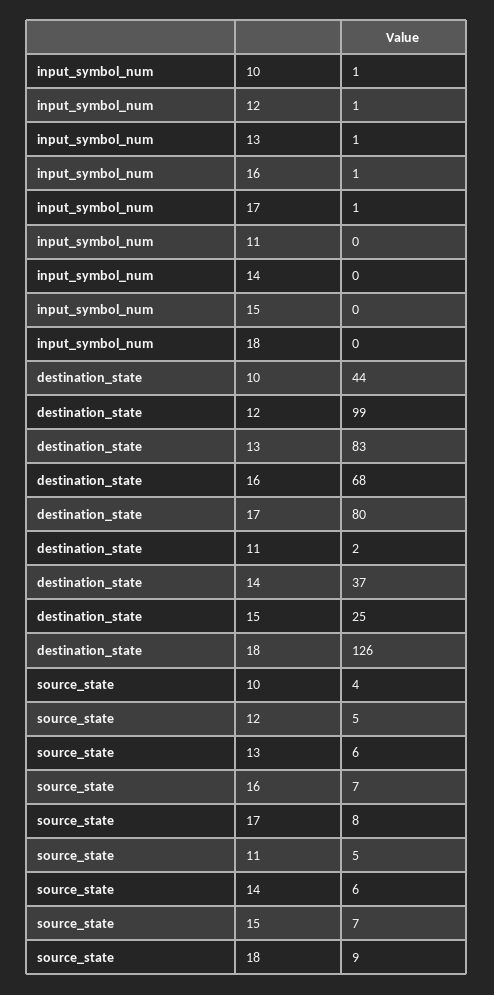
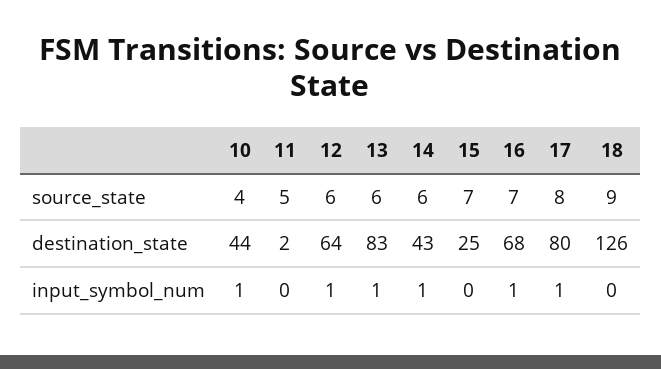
input_symbol_num, 14: 0 -> 1
destination_state, 12: 99 -> 64
destination_state, 14: 37 -> 43
source_state, 12: 5 -> 6

